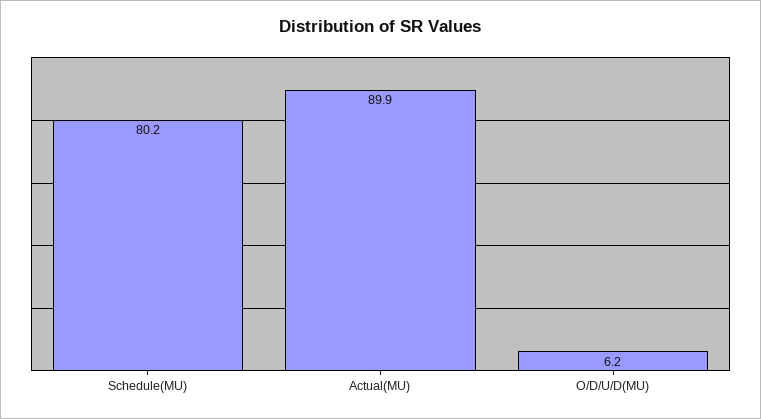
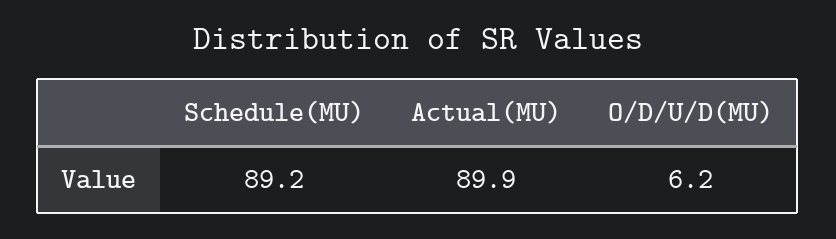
Schedule(MU): 80.2 -> 89.2

